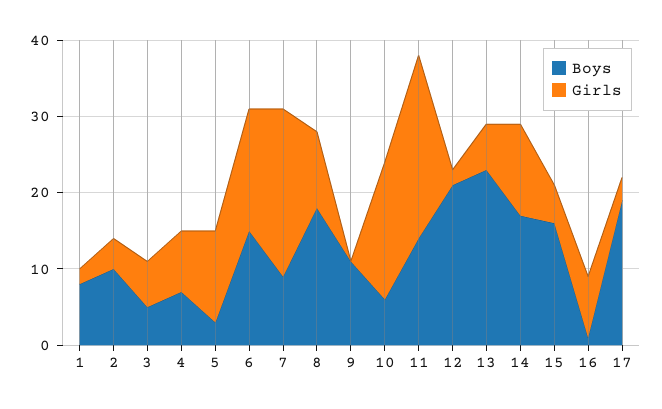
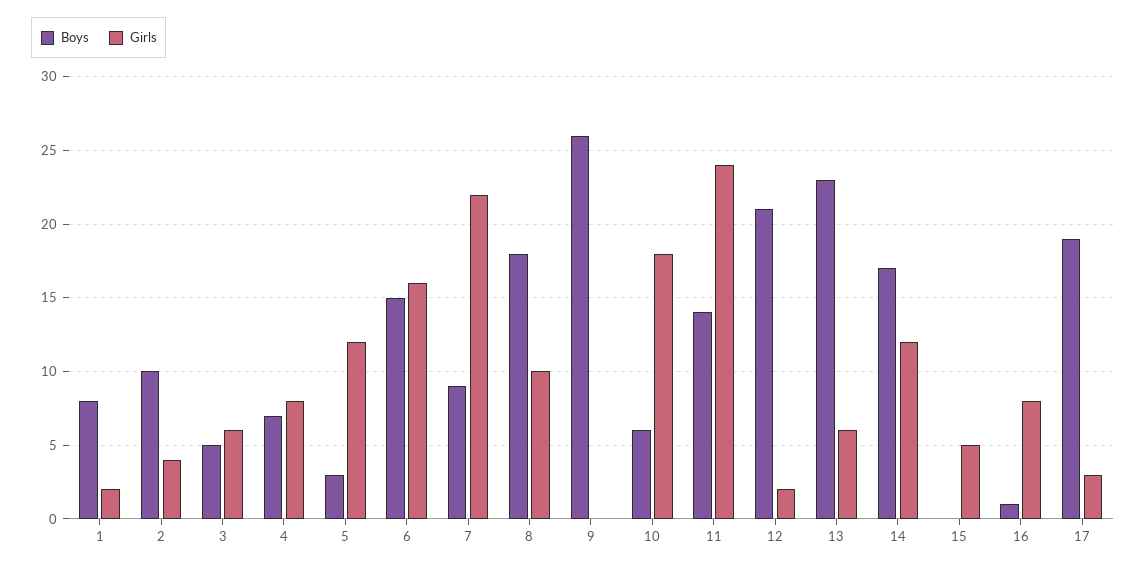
Boys, 9: 10 -> 26
Boys, 15: 15 -> 0

